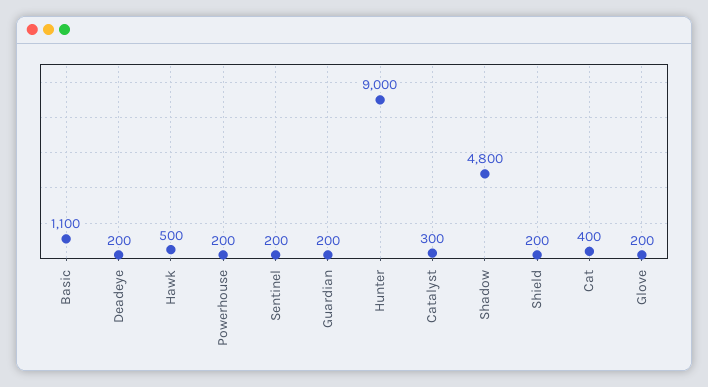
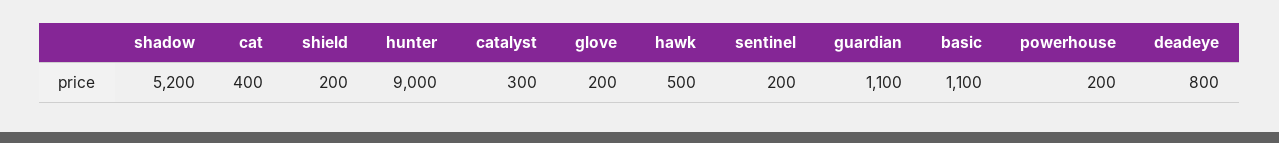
Deadeye: 200 -> 800
Guardian: 200 -> 1100
Shadow: 4800 -> 5200

